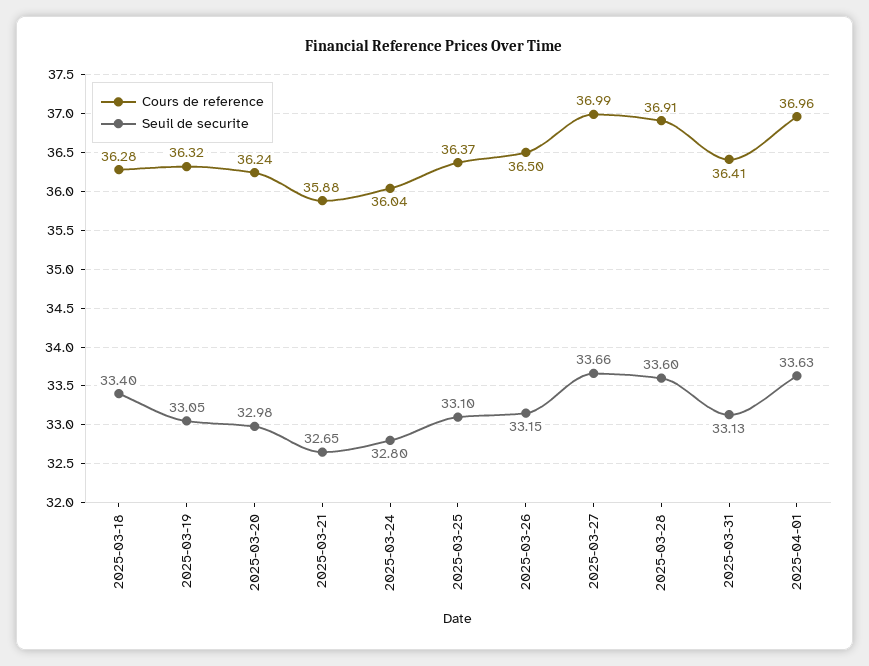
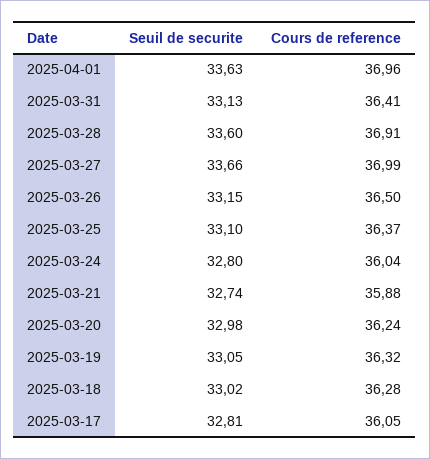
Seuil de securite, 2025-03-18: 33.4 -> 33.02
Seuil de securite, 2025-03-21: 32.65 -> 32.74
Seuil de securite, 2025-03-17: none -> 32.81
Cours de reference, 2025-03-17: none -> 36.05

